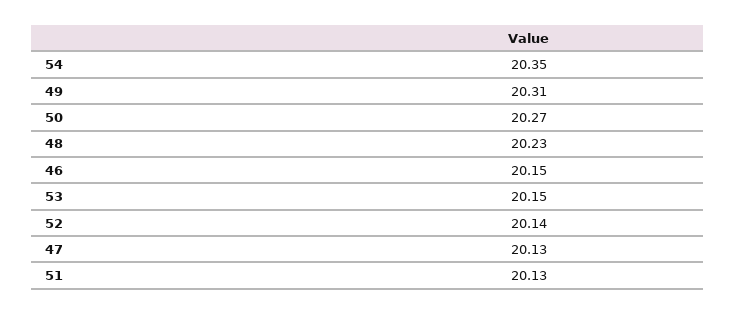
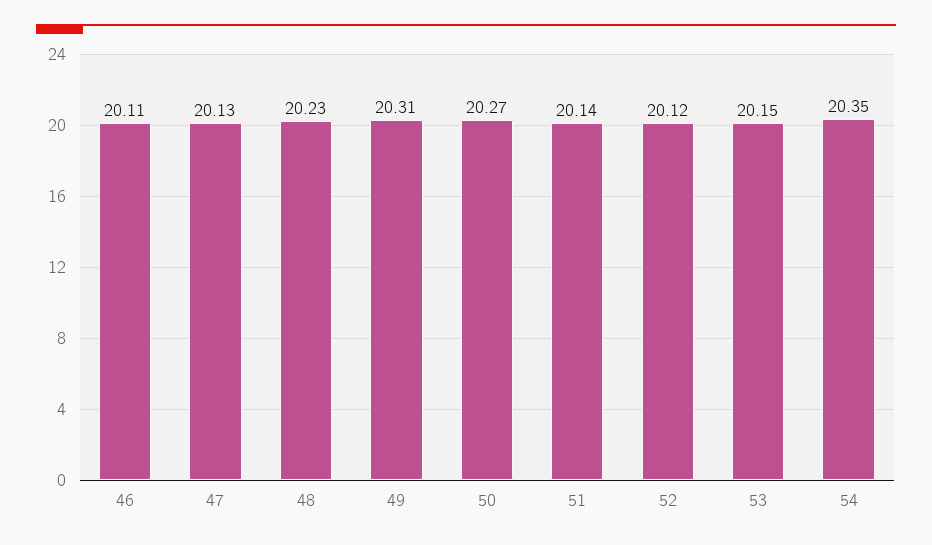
46: 20.15 -> 20.11
52: 20.14 -> 20.12
51: 20.13 -> 20.14

